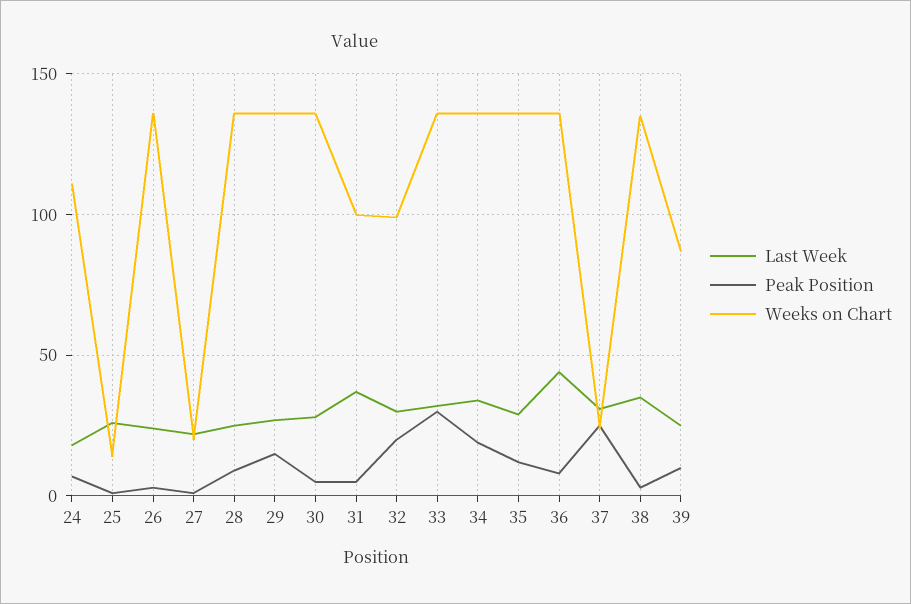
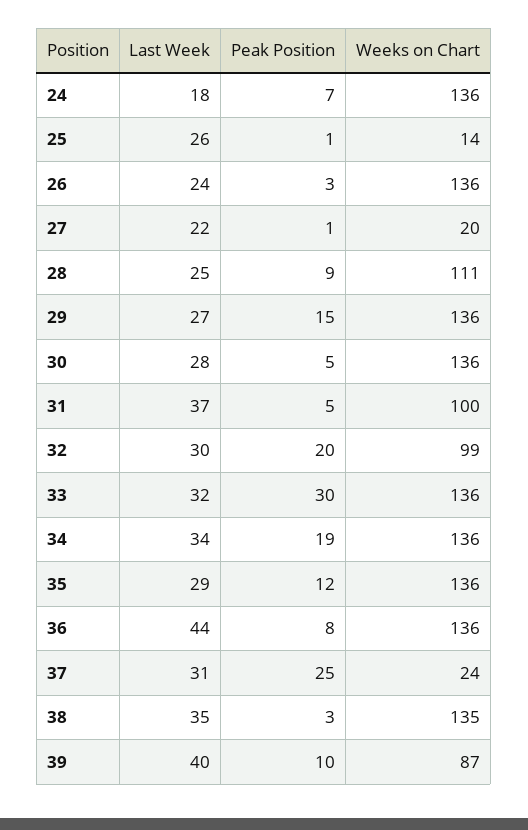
Weeks on Chart, 24: 110 -> 136
Weeks on Chart, 28: 135 -> 111
Last Week, 39: 25 -> 40

